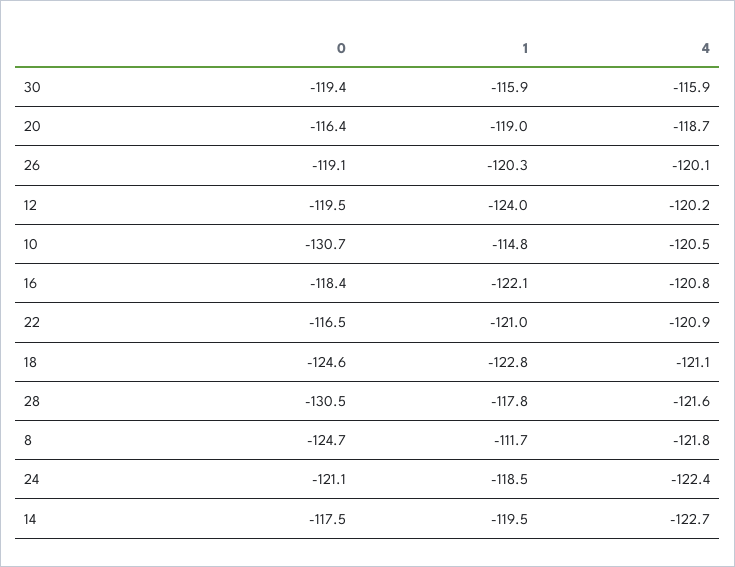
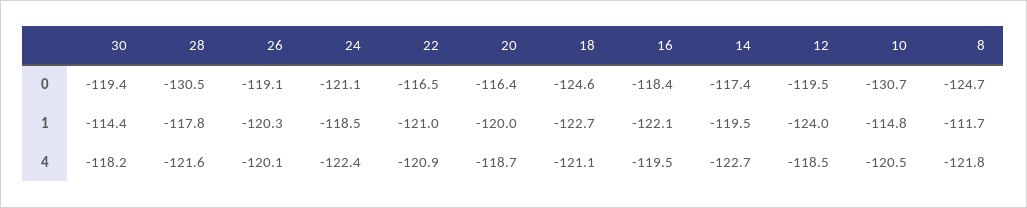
1, 30: -115.9 -> -114.4
4, 30: -115.9 -> -118.2
1, 20: -119 -> -120
4, 12: -120.2 -> -118.5
4, 16: -120.8 -> -119.5
1, 18: -122.8 -> -122.7
0, 14: -117.5 -> -117.4

